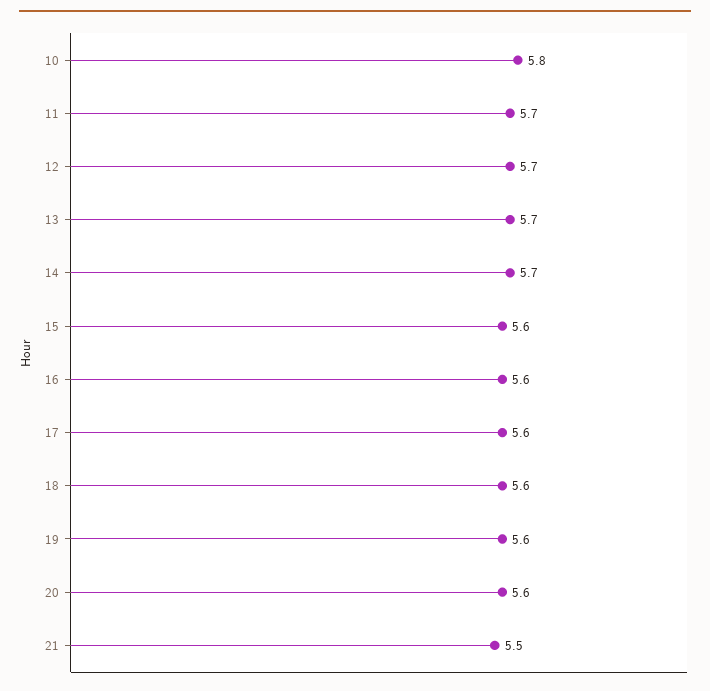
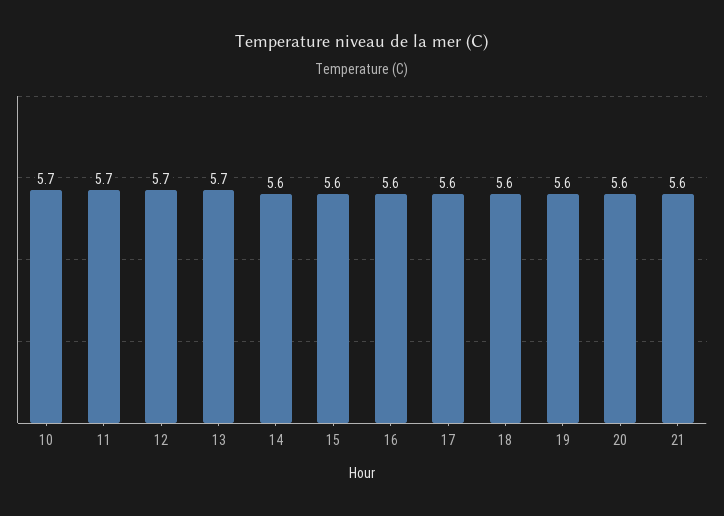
10: 5.8 -> 5.7
14: 5.7 -> 5.6
21: 5.5 -> 5.6

